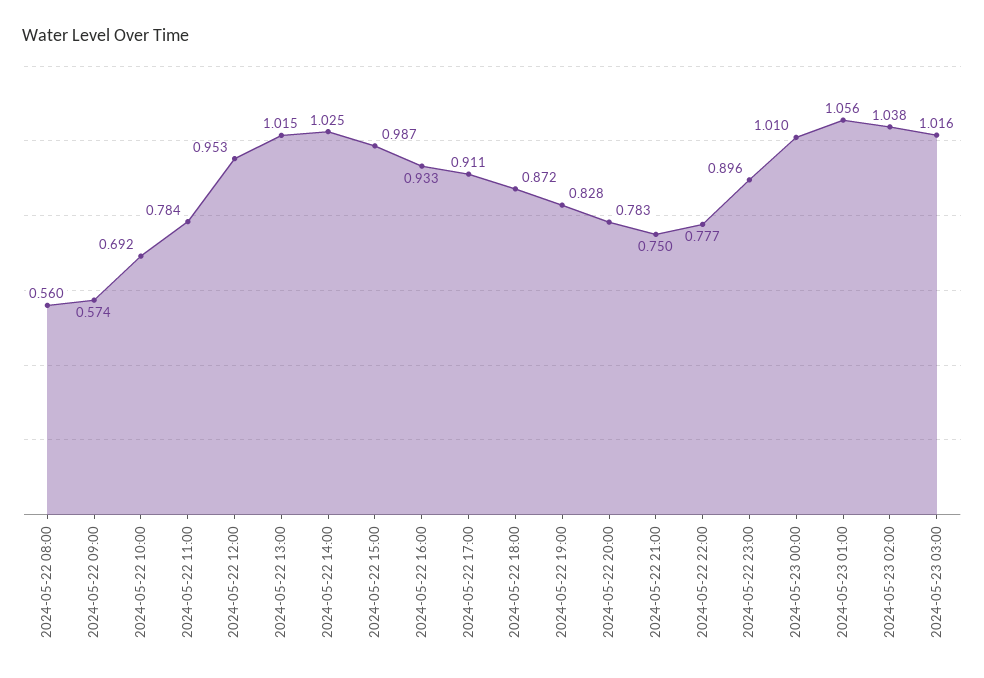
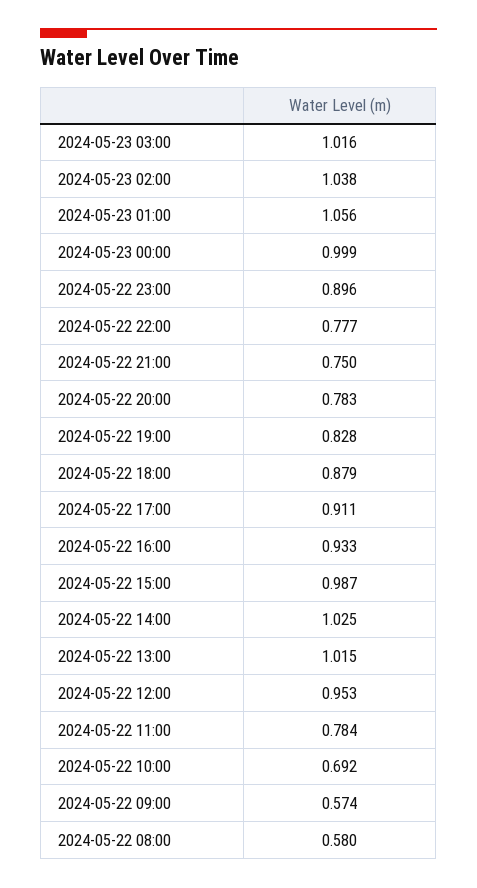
2024-05-22 08:00: 0.56 -> 0.58
2024-05-22 18:00: 0.872 -> 0.879
2024-05-23 00:00: 1.01 -> 0.999

